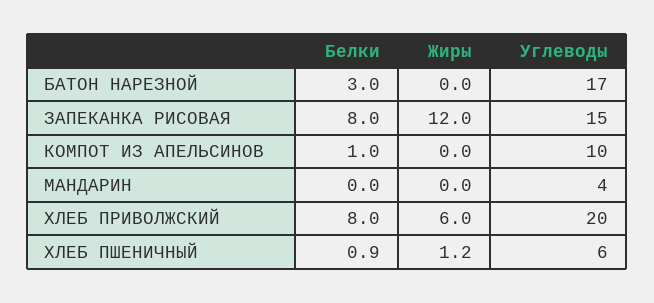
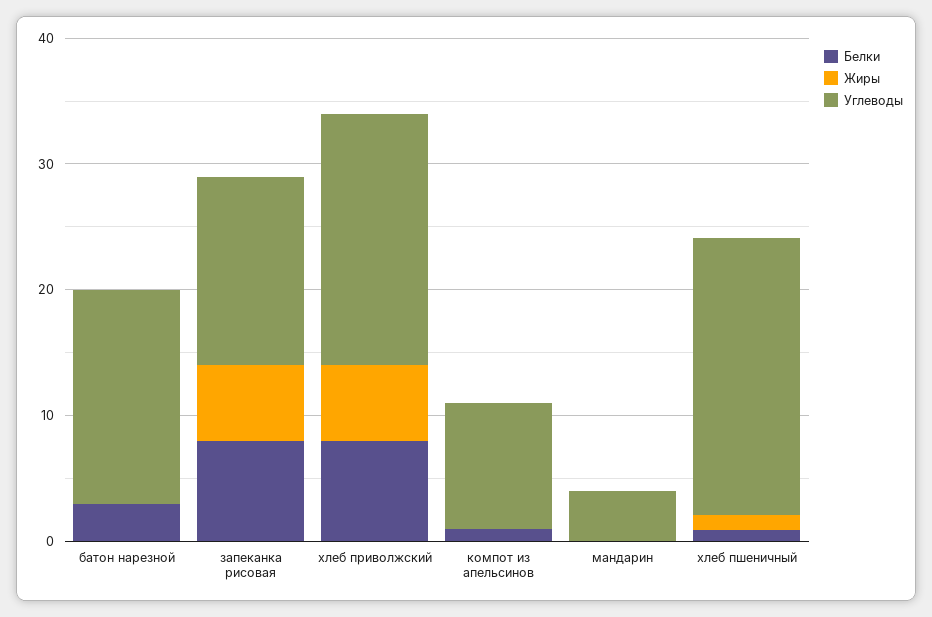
Жиры, ЗАПЕКАНКА РИСОВАЯ: 12 -> 6
Углеводы, ХЛЕБ ПШЕНИЧНЫЙ: 6 -> 22

